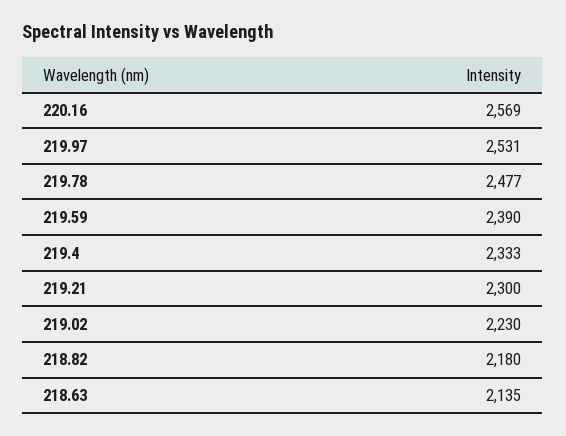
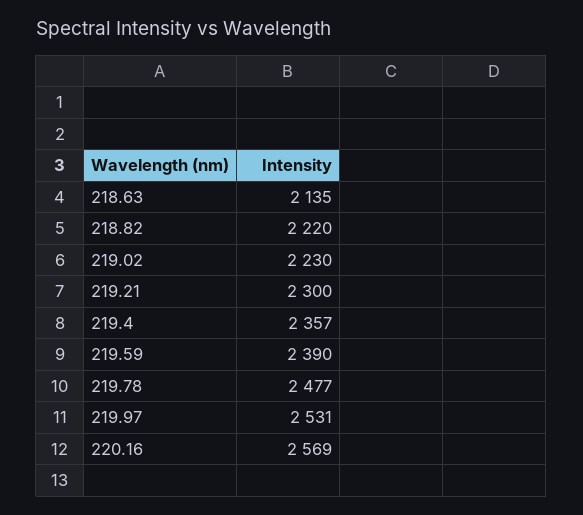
219.4: 2333 -> 2357
218.82: 2180 -> 2220

